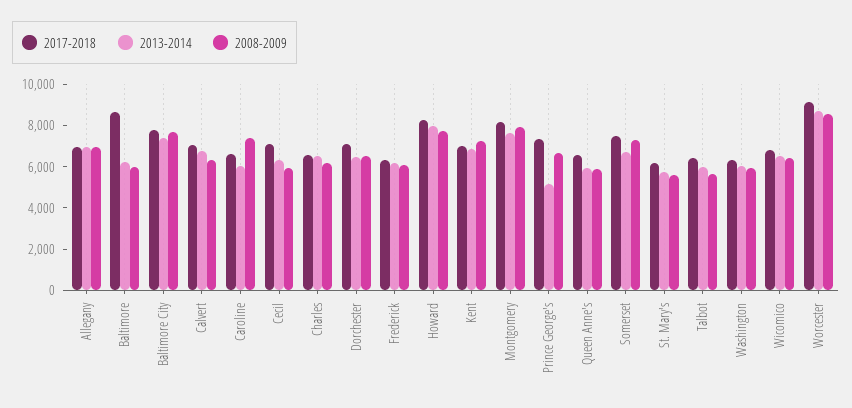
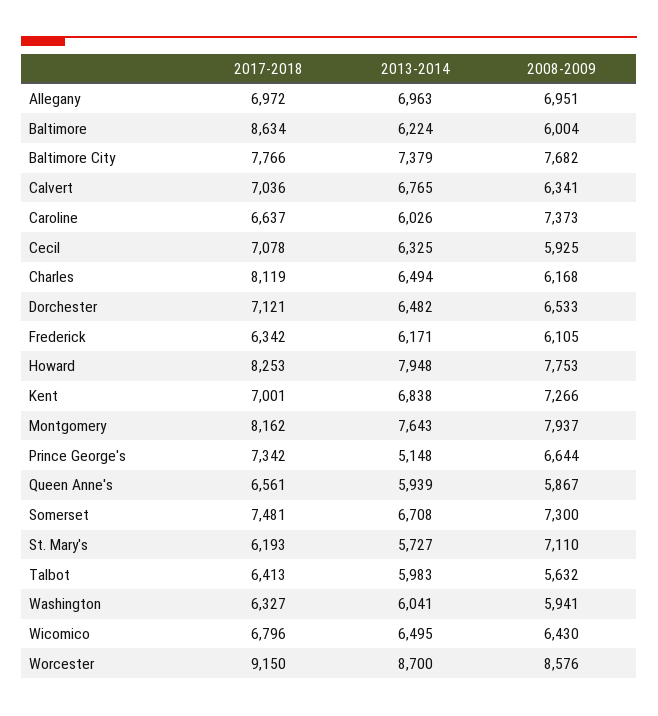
2017-2018, Charles: 6500 -> 8119
2008-2009, St. Mary's: 5500 -> 7110

